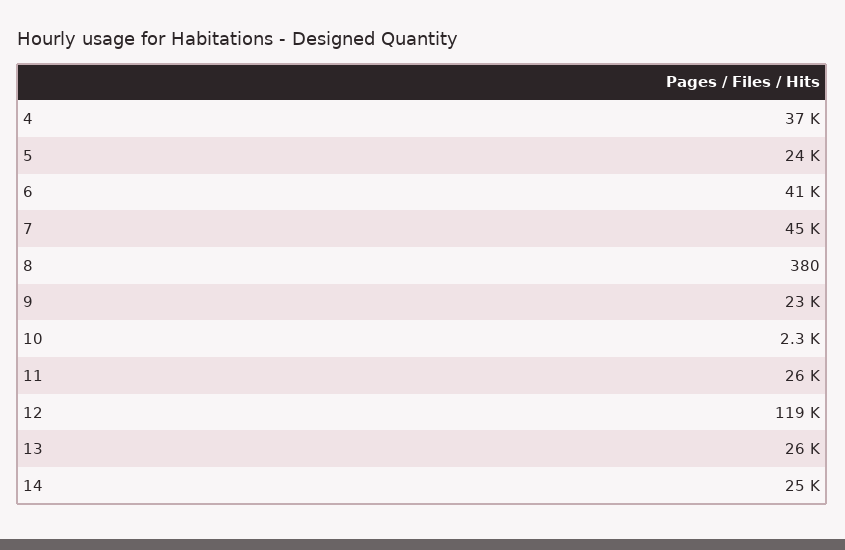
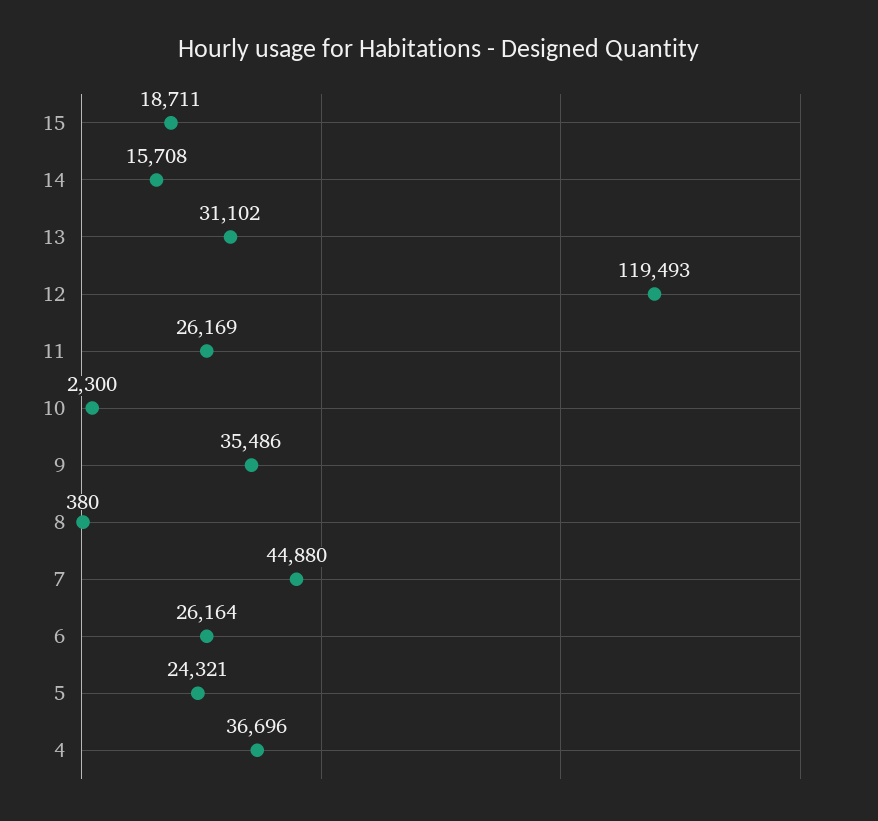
6: 41000 -> 26164
9: 23000 -> 35486
13: 26000 -> 31102
14: 25000 -> 15708
15: none -> 18711

